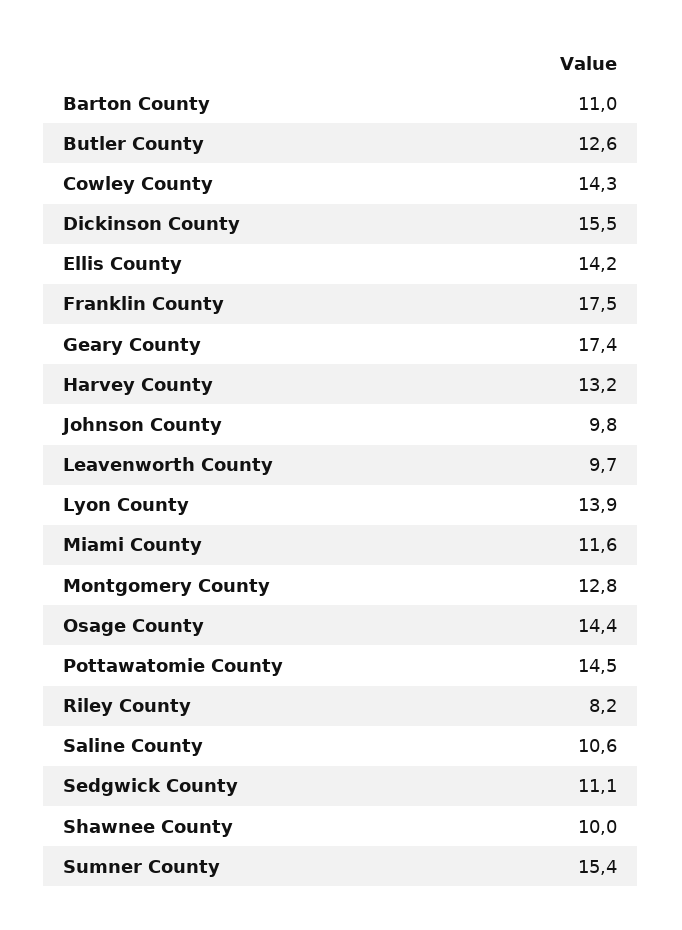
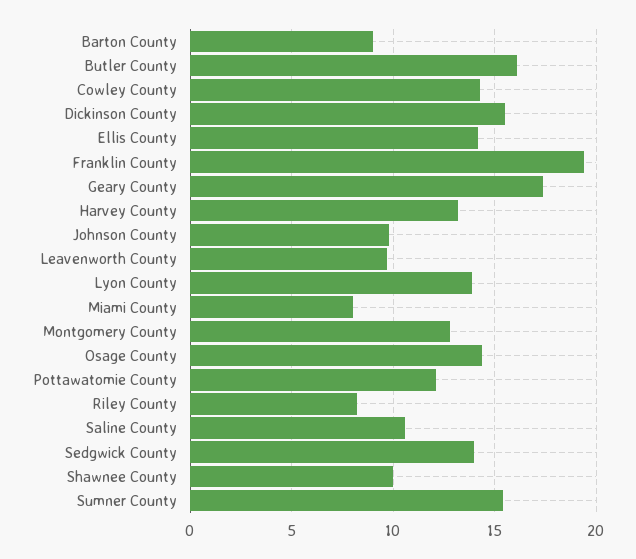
Barton County: 11 -> 9
Butler County: 12.6 -> 16
Franklin County: 17.5 -> 19.5
Miami County: 11.6 -> 8
Pottawatomie County: 14.5 -> 12
Sedgwick County: 11.1 -> 14

